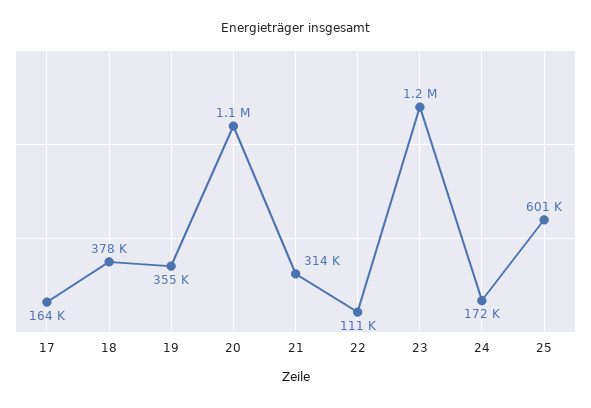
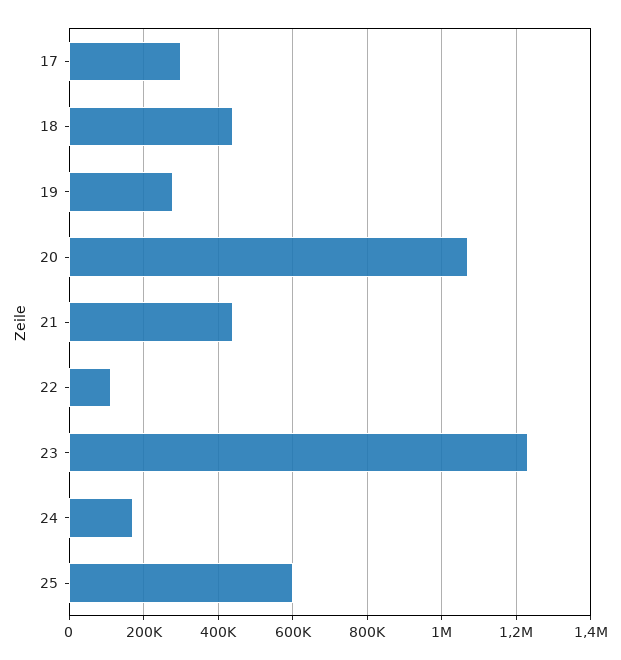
17: 164000 -> 300000
18: 378000 -> 440000
19: 355000 -> 280000
21: 314000 -> 440000

